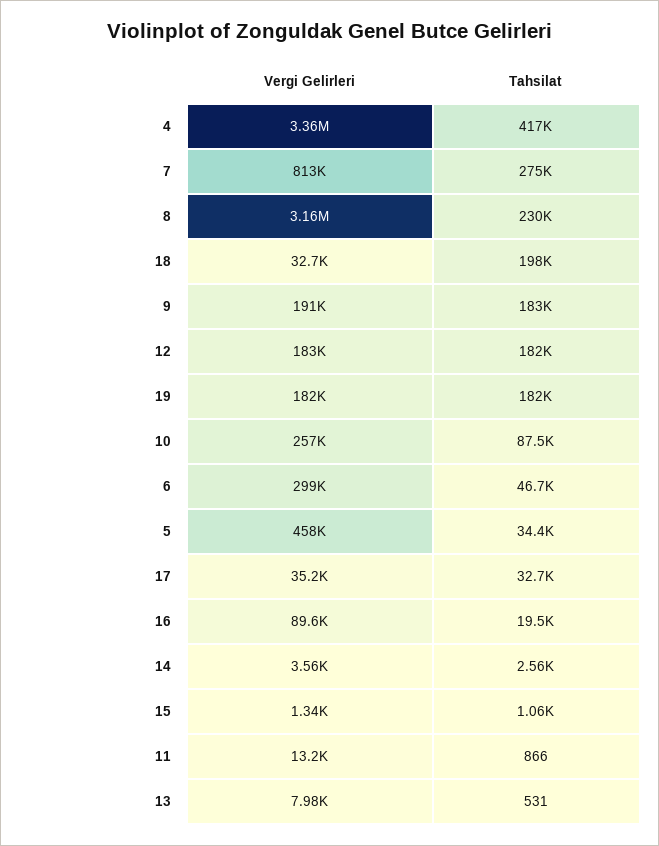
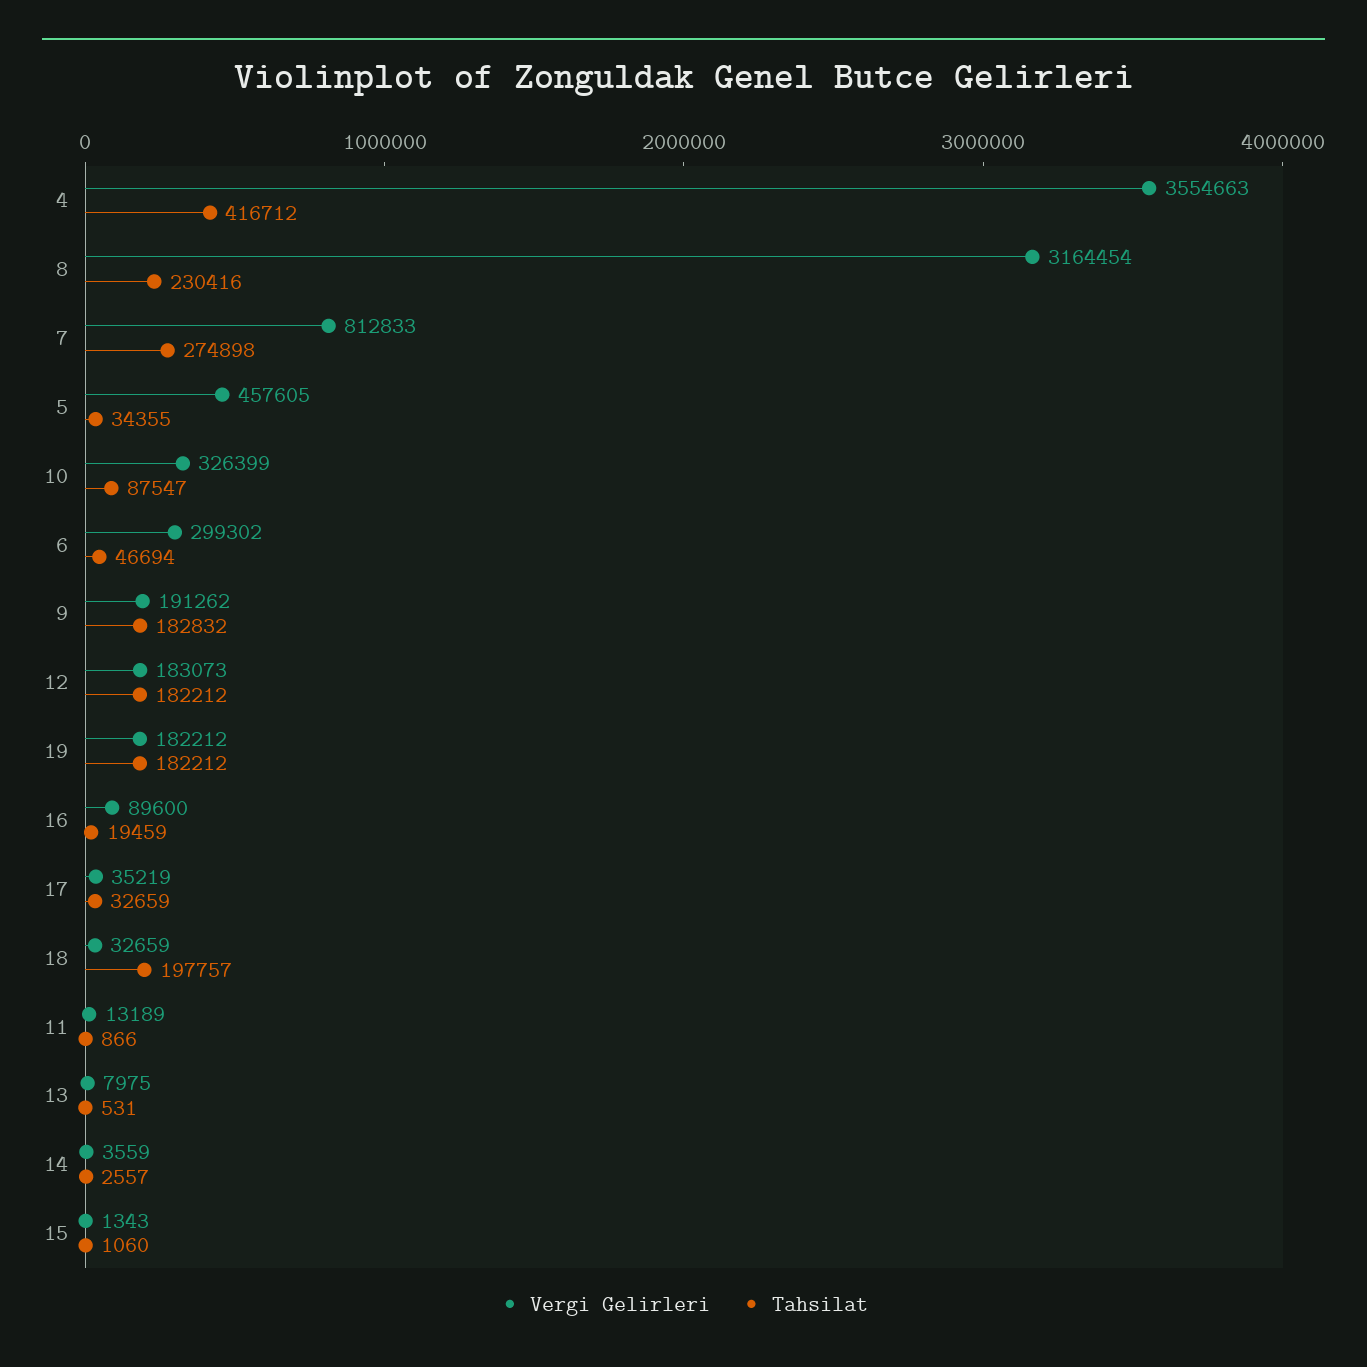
Vergi Gelirleri, 4: 3360000 -> 3554663
Vergi Gelirleri, 10: 257000 -> 326399

